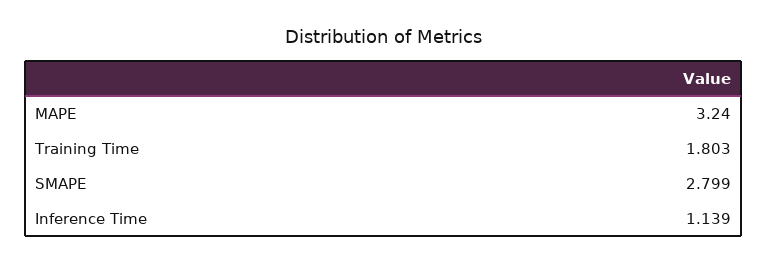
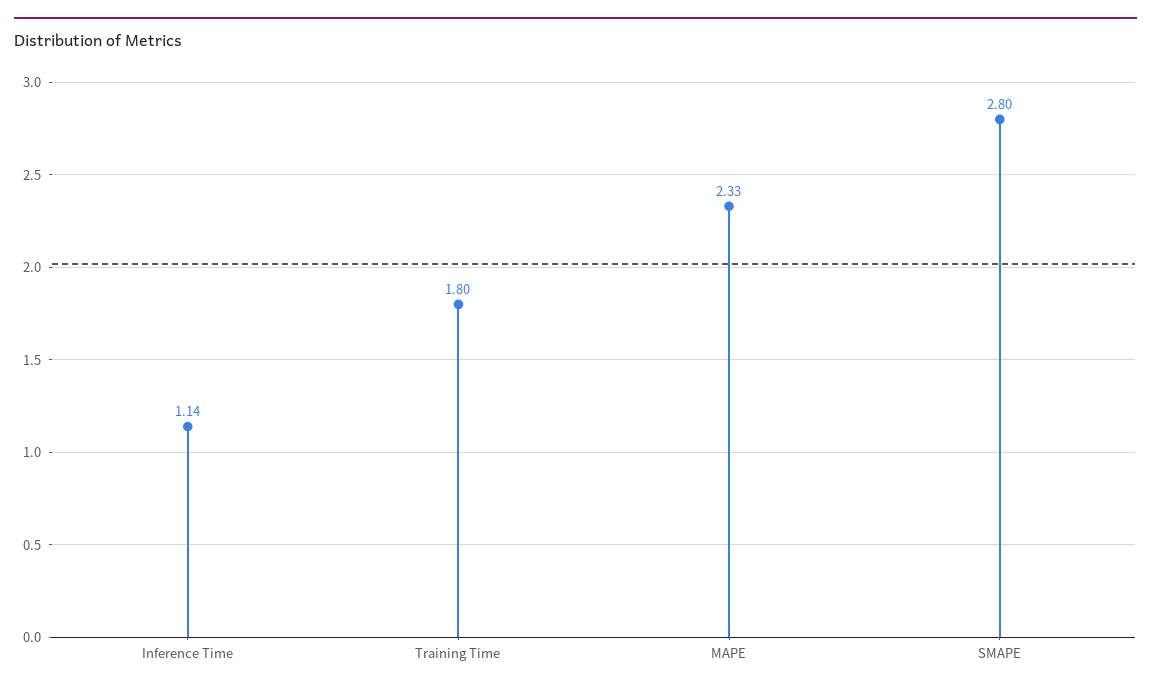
MAPE: 3.24 -> 2.33

